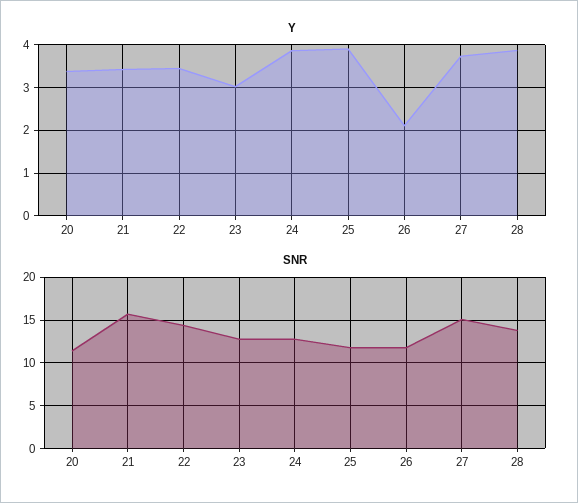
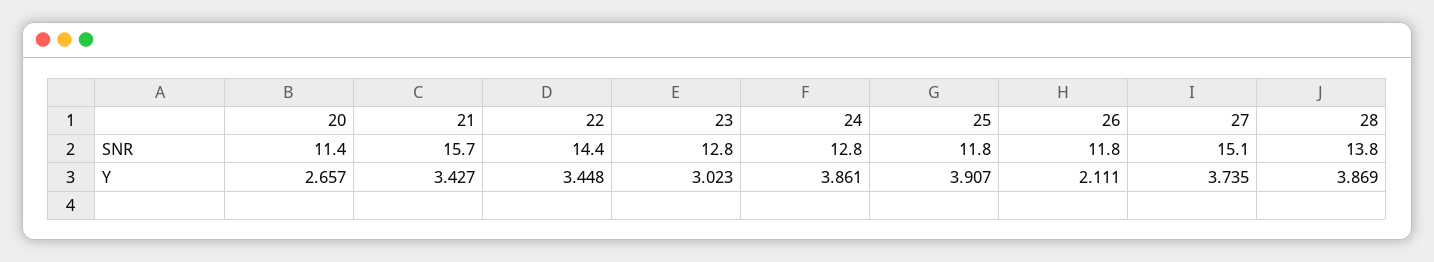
Y, 20: 3.4 -> 2.657

